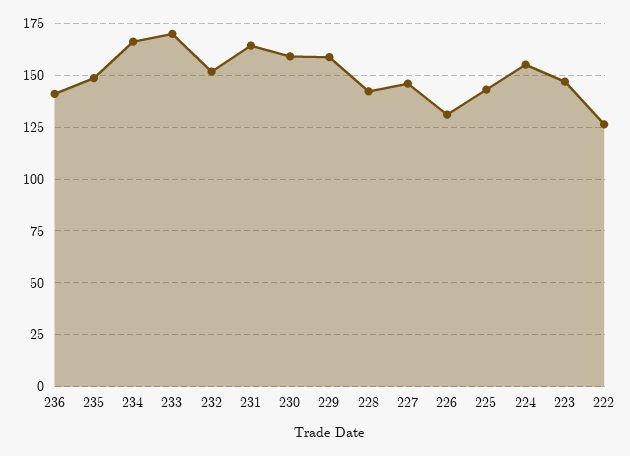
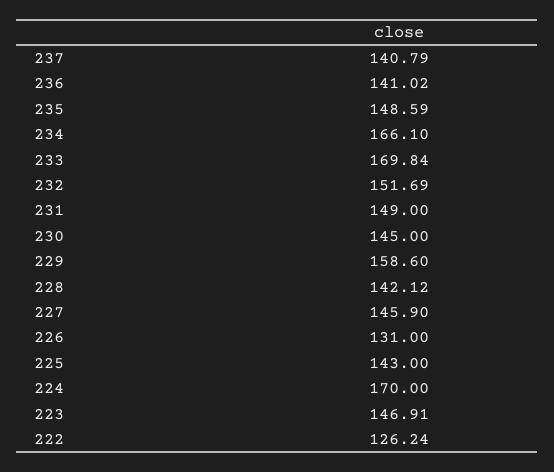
231: 165 -> 149
230: 160 -> 145
224: 155 -> 170
237: none -> 140.79

